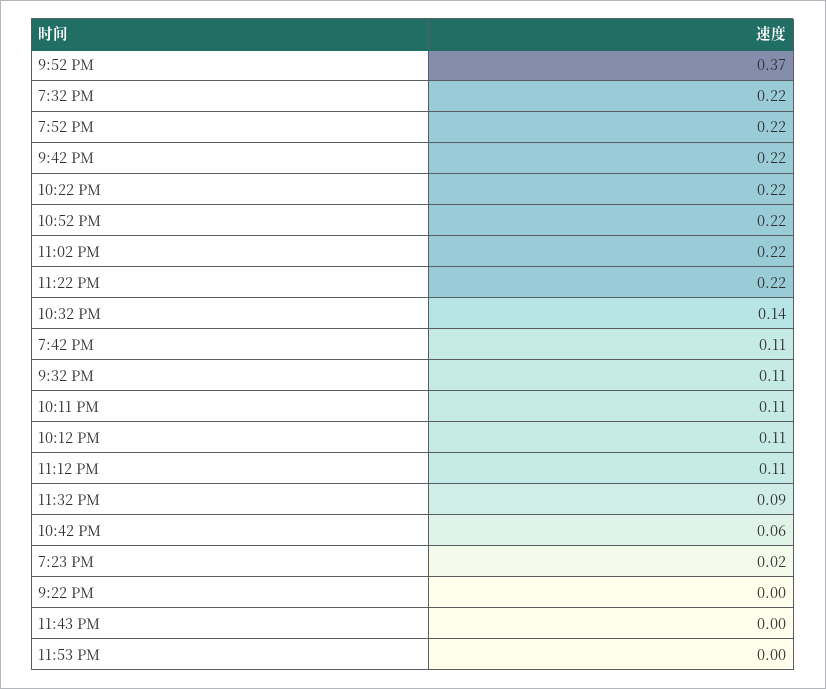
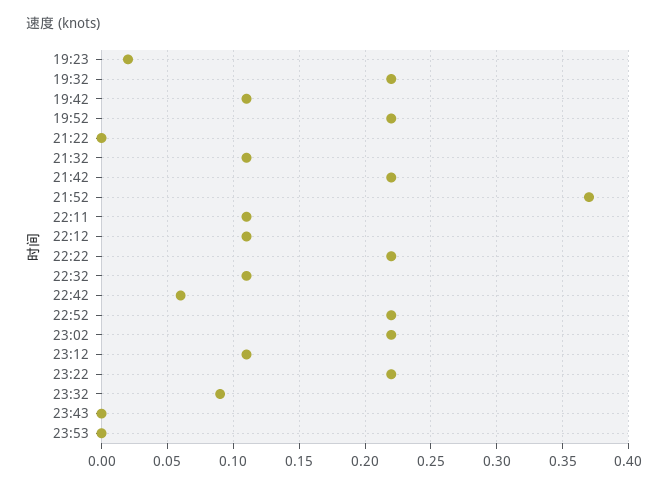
10:32 PM: 0.14 -> 0.11

